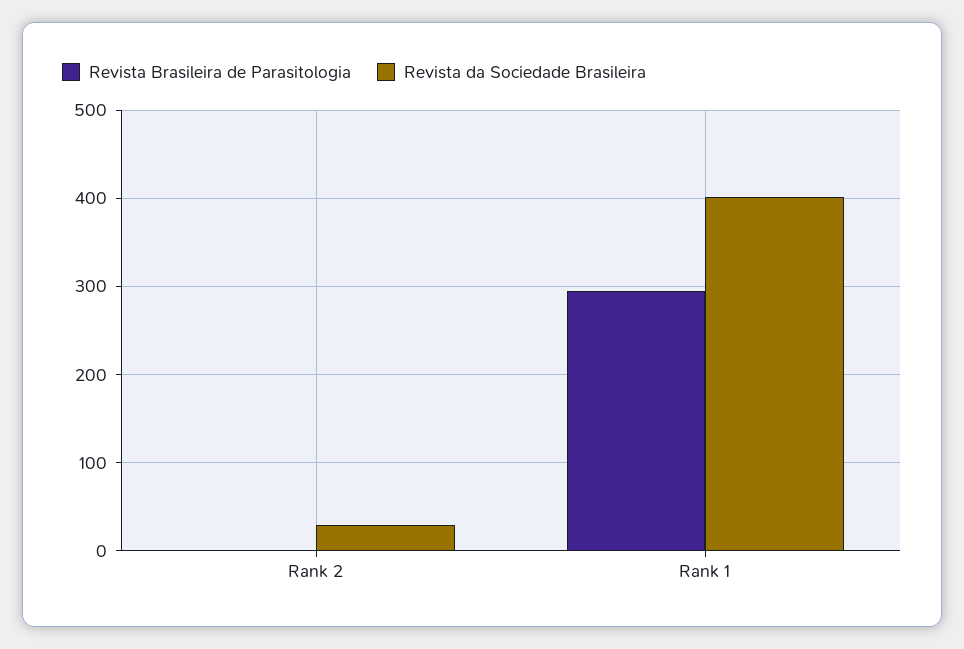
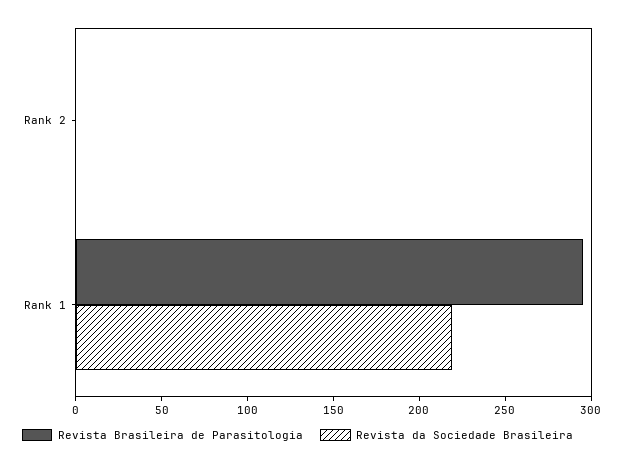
Revista da Sociedade Brasileira, Rank 2: 30 -> 0
Revista da Sociedade Brasileira, Rank 1: 400 -> 220

